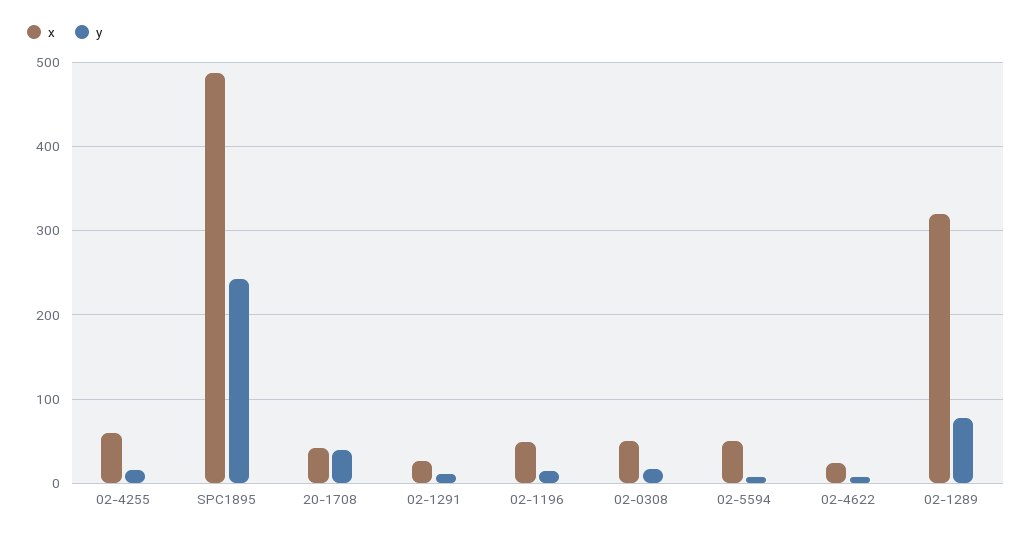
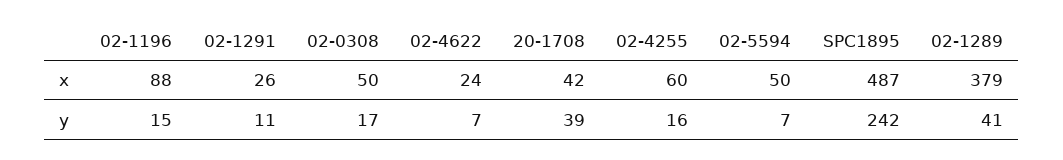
x, 02-1196: 50 -> 88
x, 02-1289: 320 -> 379
y, 02-1289: 80 -> 41

